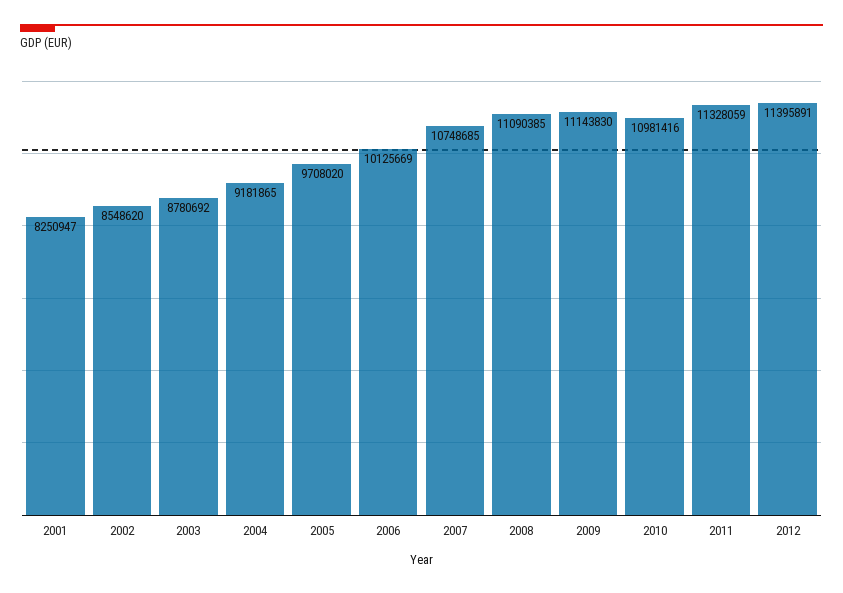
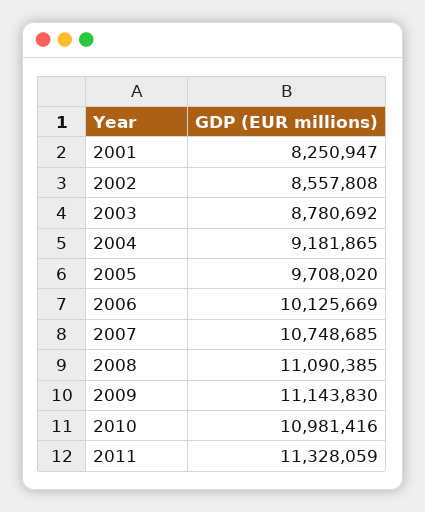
2002: 8548620 -> 8557808
2012: 11395891 -> none

